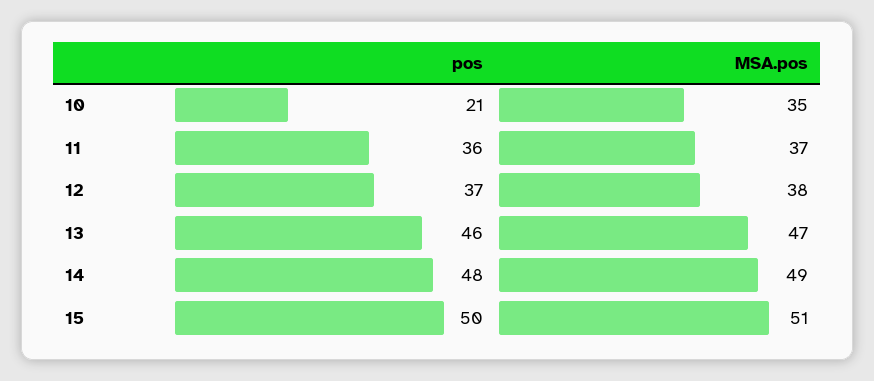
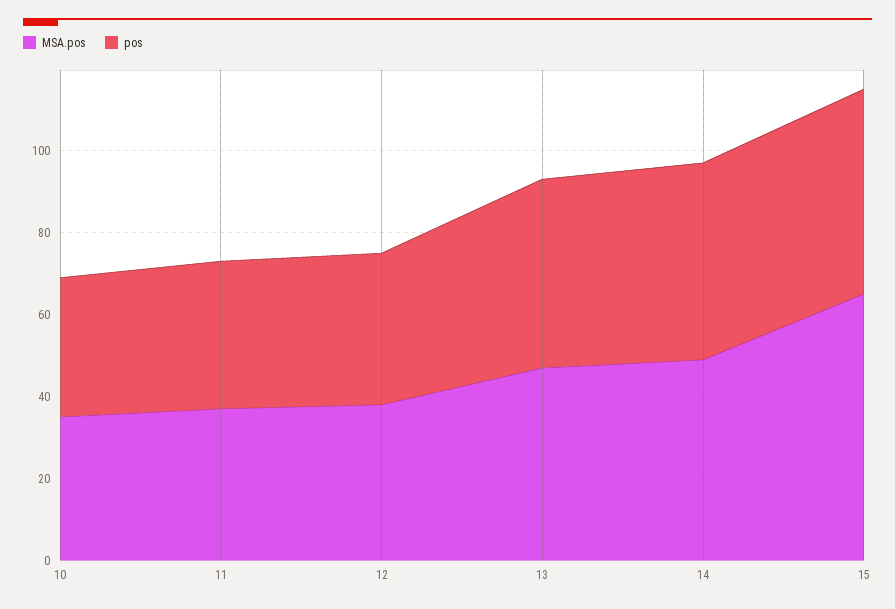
pos, 10: 21 -> 35
MSA.pos, 15: 51 -> 65

